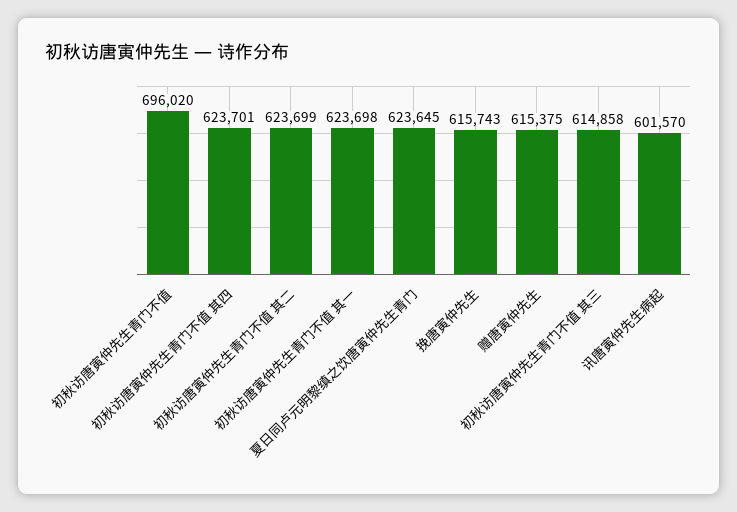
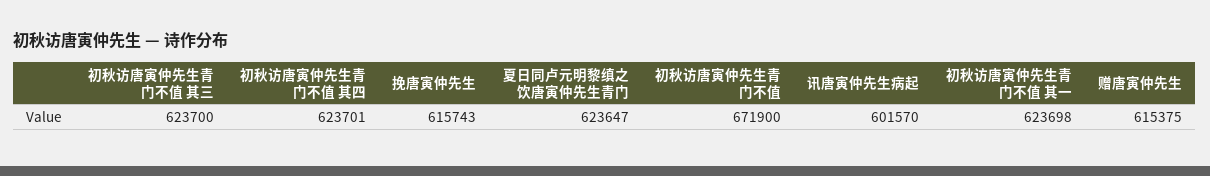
初秋访唐寅仲先生青门不值: 696020 -> 671900
初秋访唐寅仲先生青门不值 其二: 623699 -> none
夏日同卢元明黎缜之饮唐寅仲先生青门: 623645 -> 623647
初秋访唐寅仲先生青门不值 其三: 614858 -> 623700

